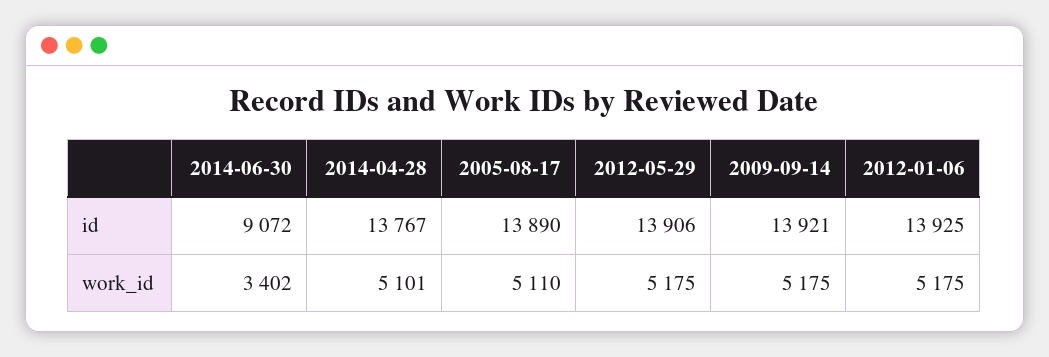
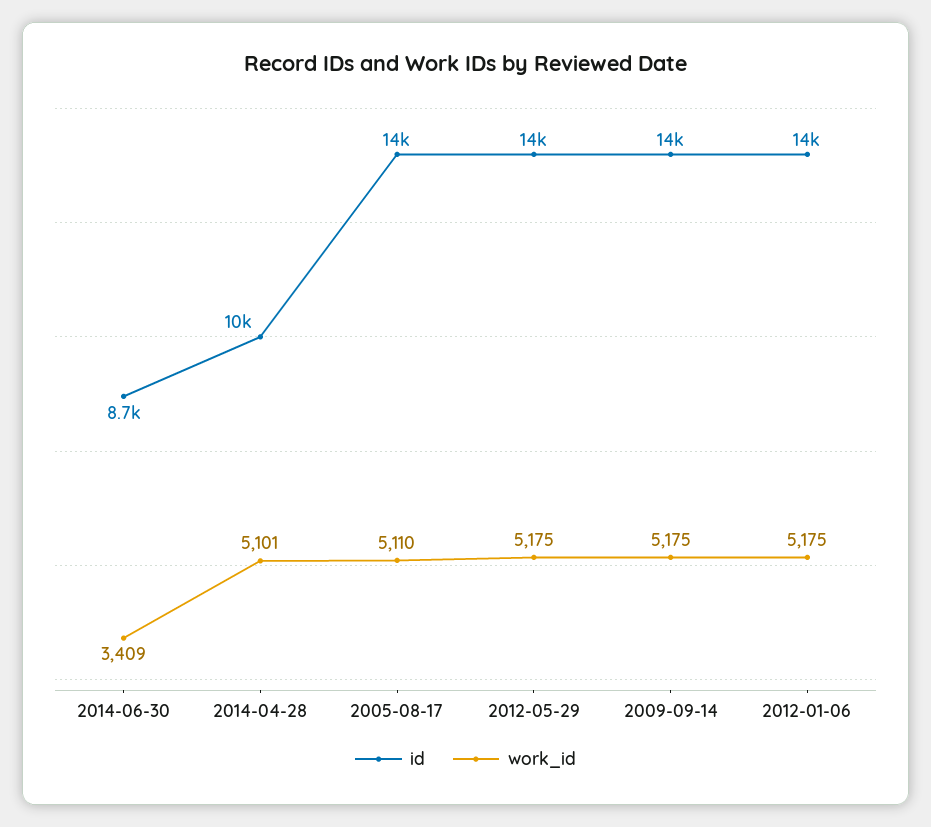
id, 2014-06-30: 9072 -> 8700
id, 2014-04-28: 13767 -> 10000
work_id, 2014-06-30: 3402 -> 3409

